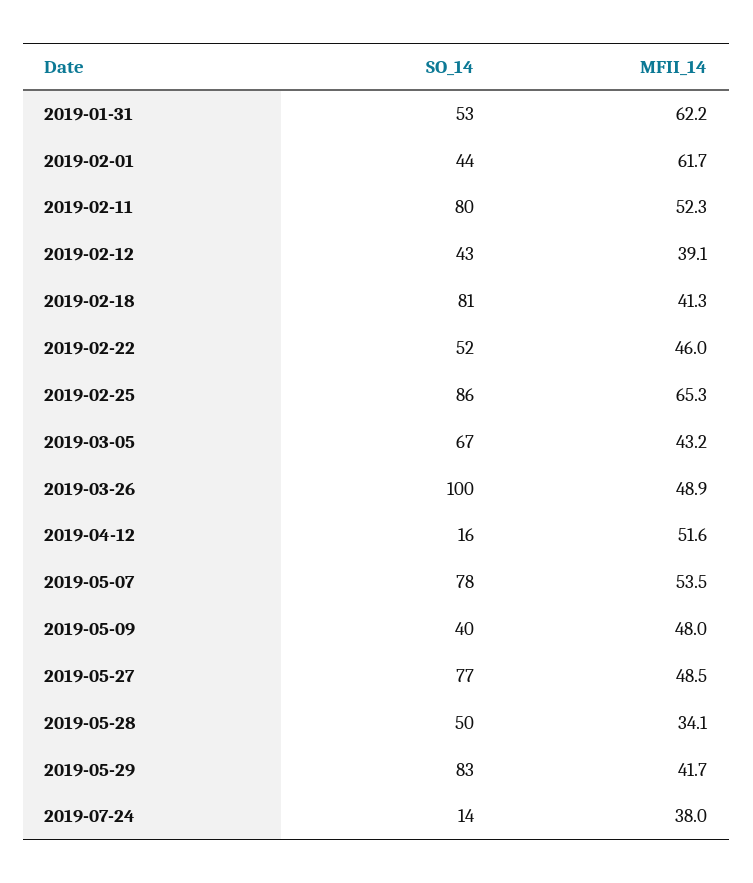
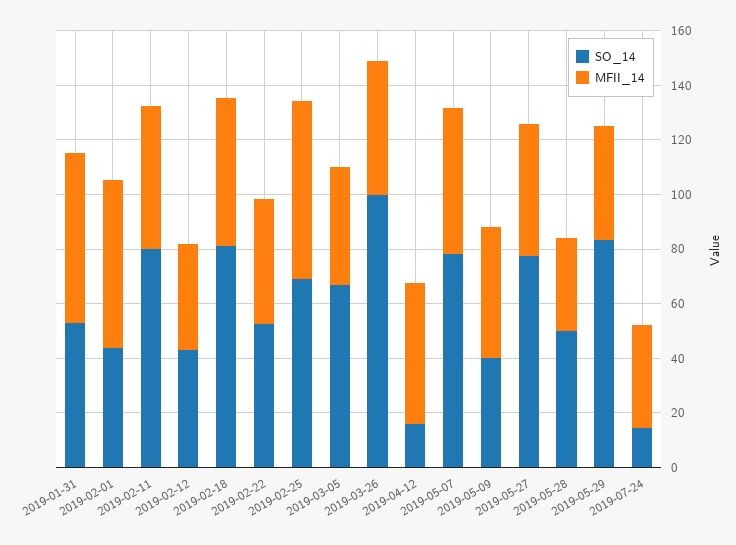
MFII_14, 2019-02-18: 41.3 -> 55
SO_14, 2019-02-25: 86 -> 70

